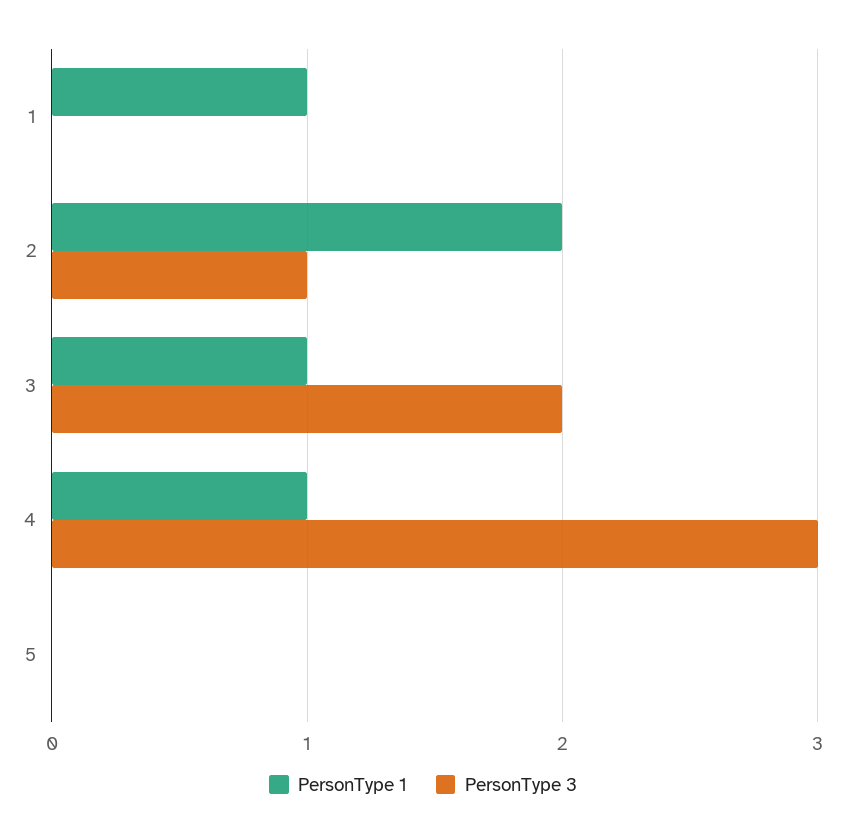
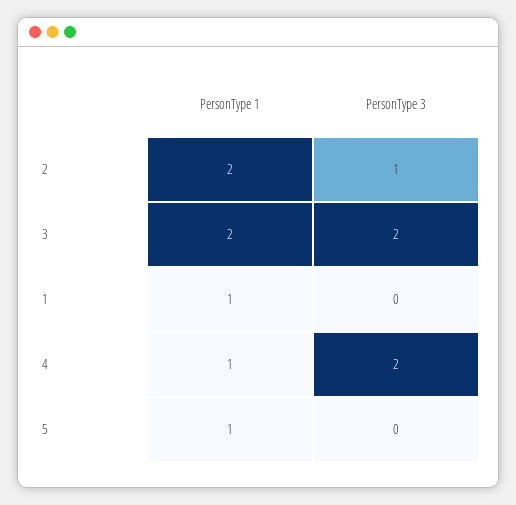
PersonType 1, 3: 1 -> 2
PersonType 3, 4: 3 -> 2
PersonType 1, 5: 0 -> 1

